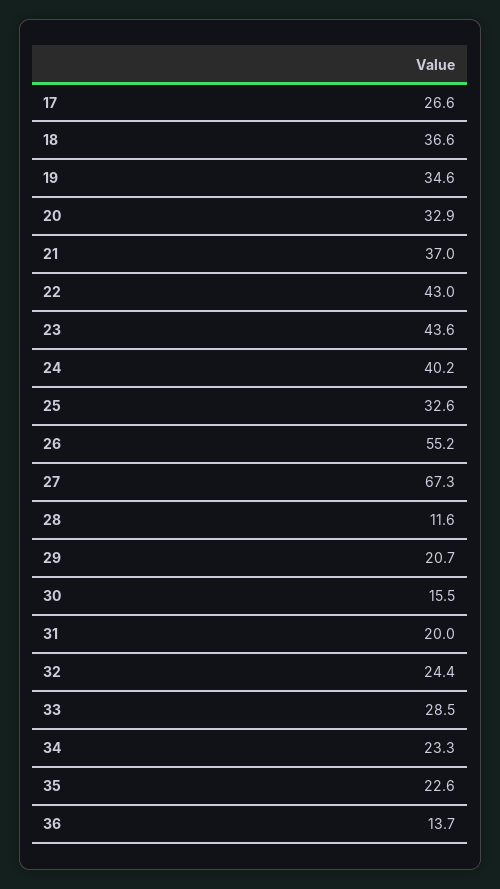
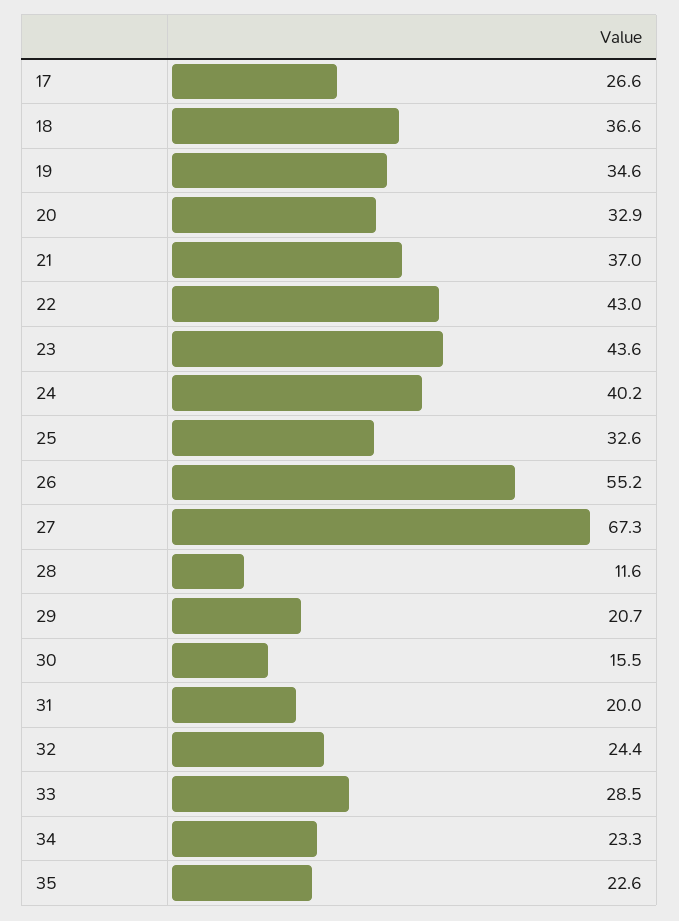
36: 13.7 -> none

